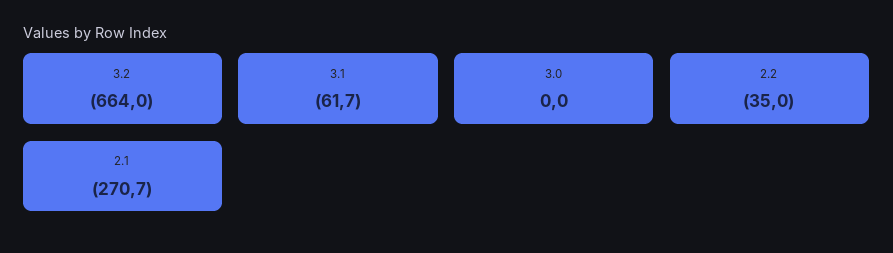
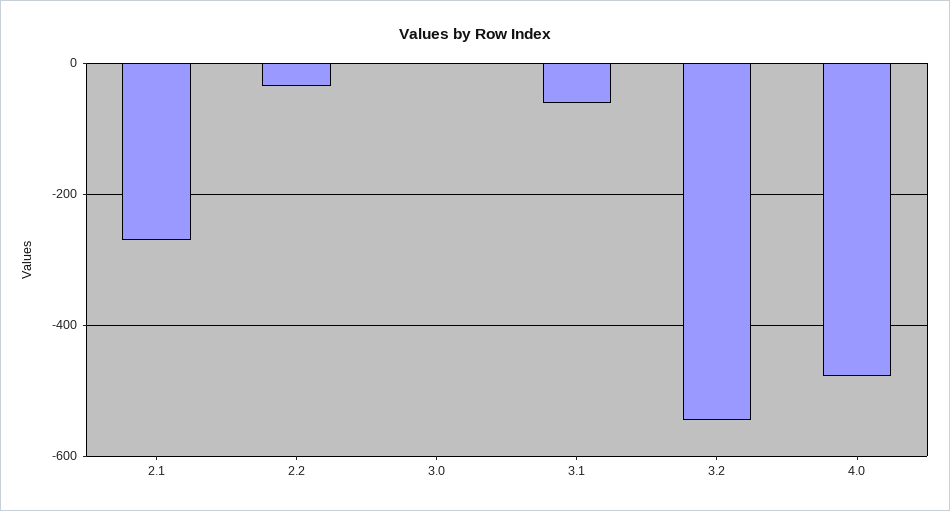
3.2: -664 -> -540
4.0: none -> -480

